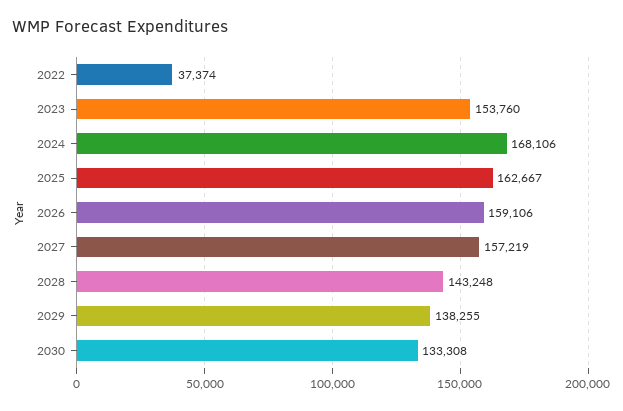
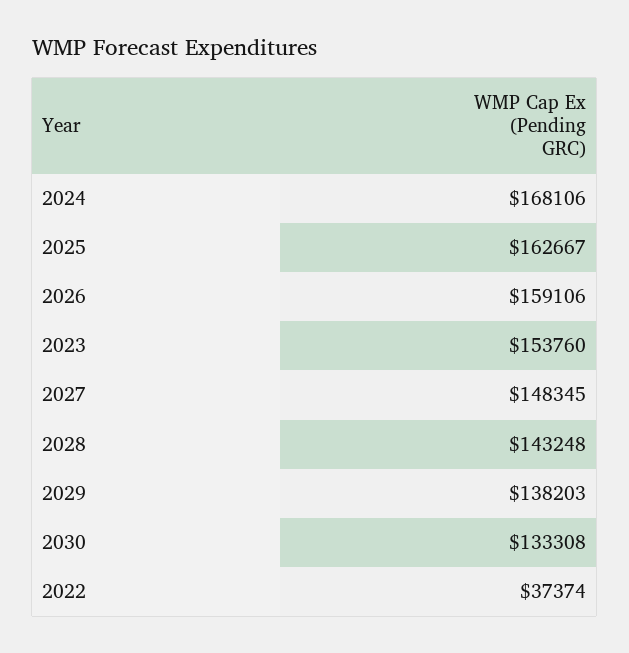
2027: 157219 -> 148345
2029: 138255 -> 138203

